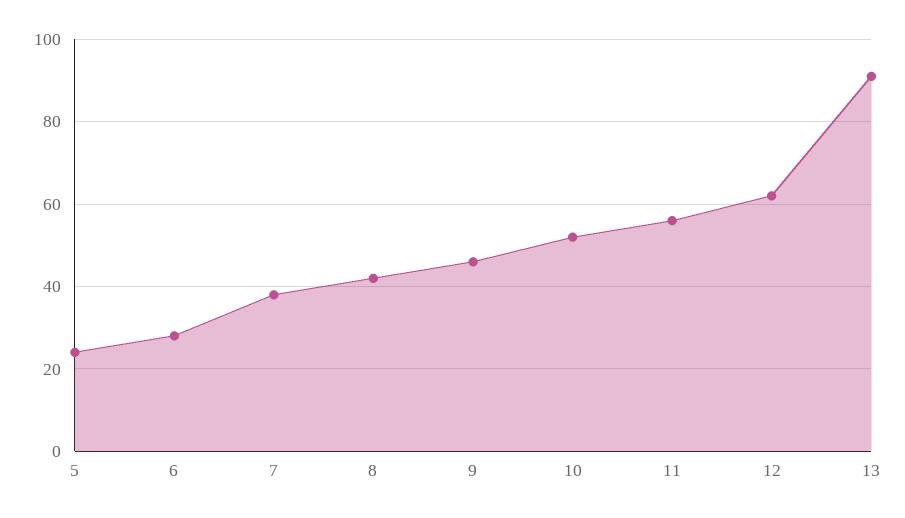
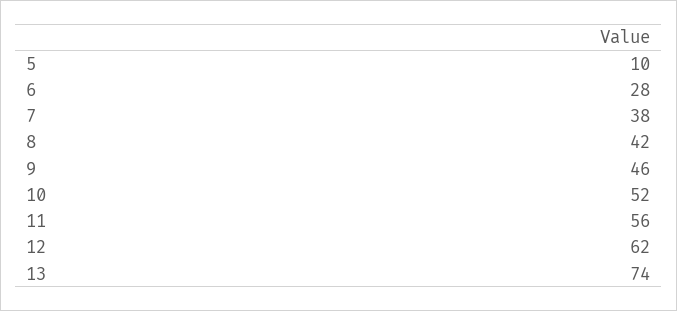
5: 25 -> 10
13: 90 -> 74

